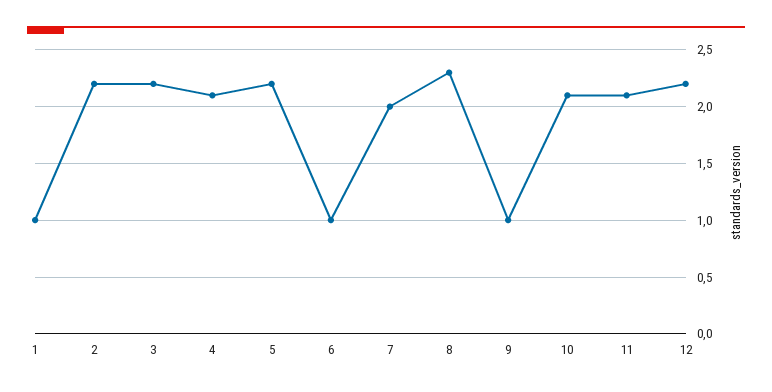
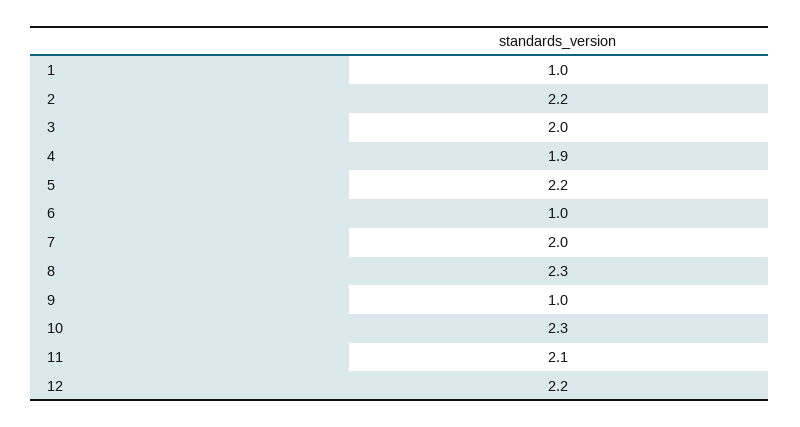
3: 2.2 -> 2
4: 2.1 -> 1.9
10: 2.1 -> 2.3

